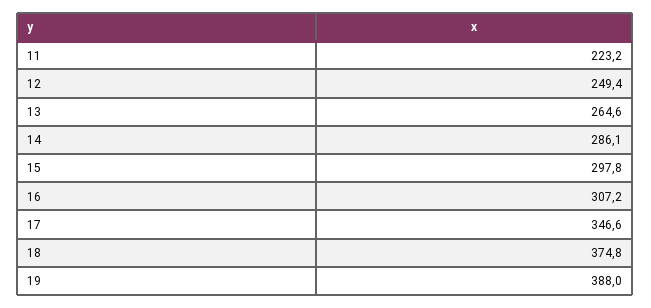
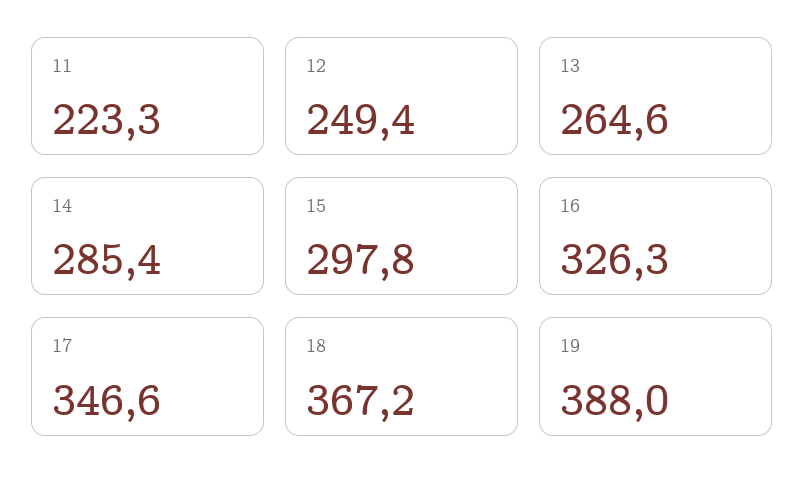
11: 223.2 -> 223.3
14: 286.1 -> 285.4
16: 307.2 -> 326.3
18: 374.8 -> 367.2

